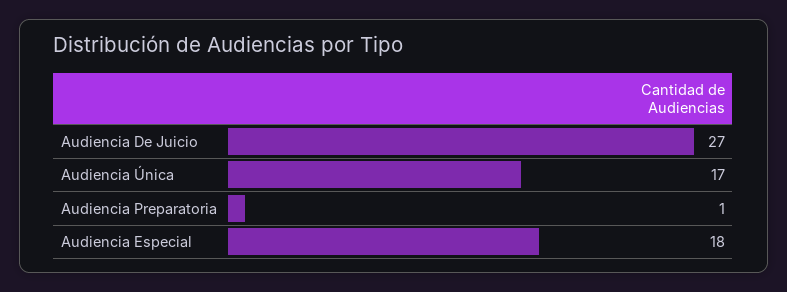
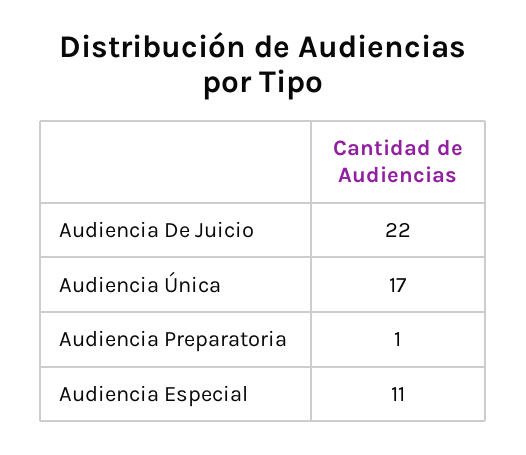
Audiencia De Juicio: 27 -> 22
Audiencia Especial: 18 -> 11

